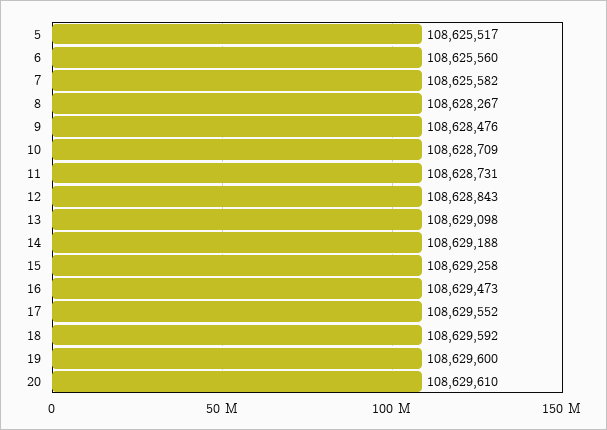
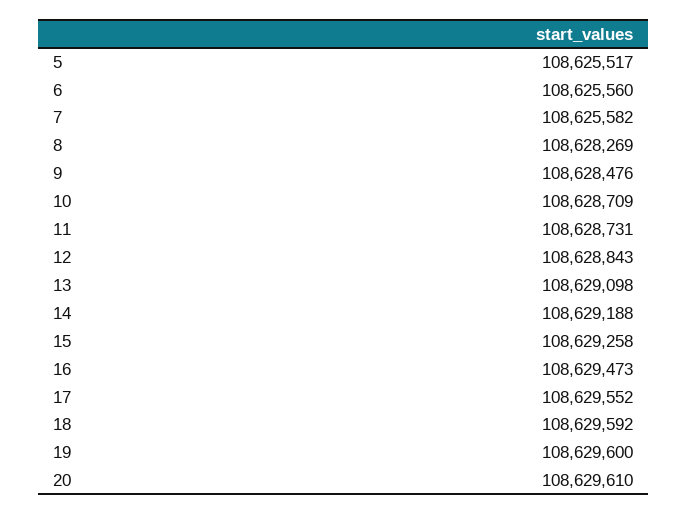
8: 108628267 -> 108628269

